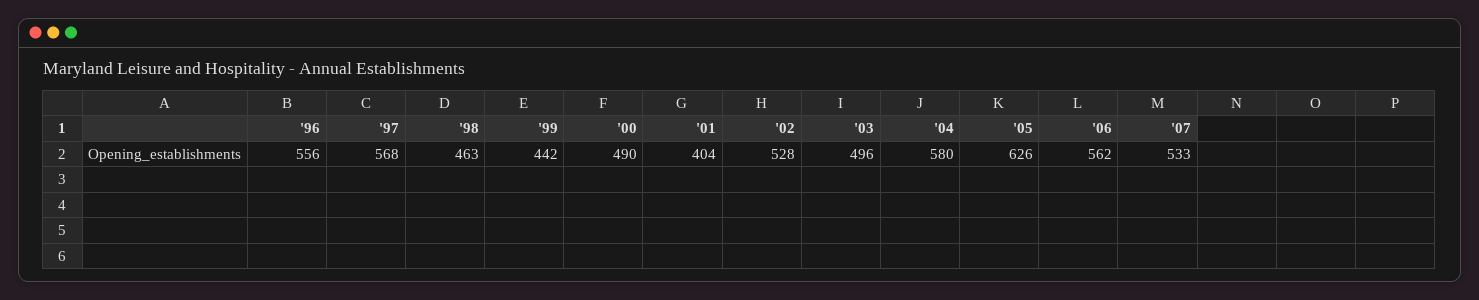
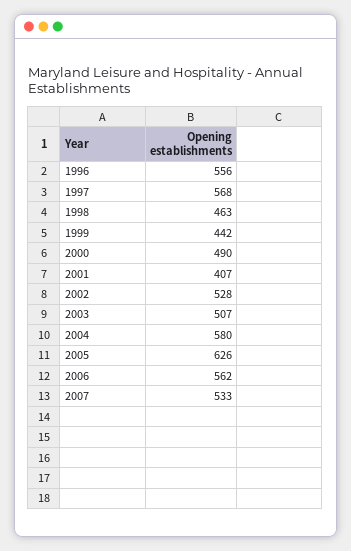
'01: 404 -> 407
'03: 496 -> 507

